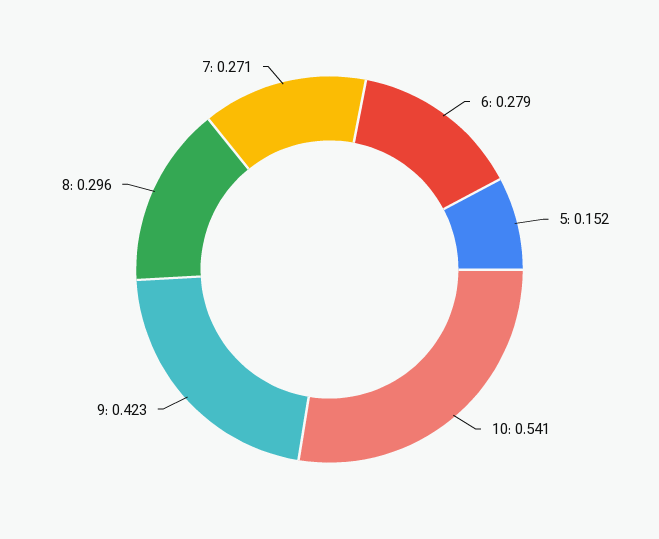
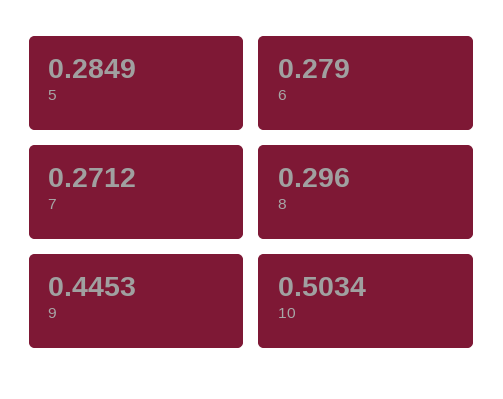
5: 0.152 -> 0.2849
10: 0.541 -> 0.5034
9: 0.423 -> 0.4453

